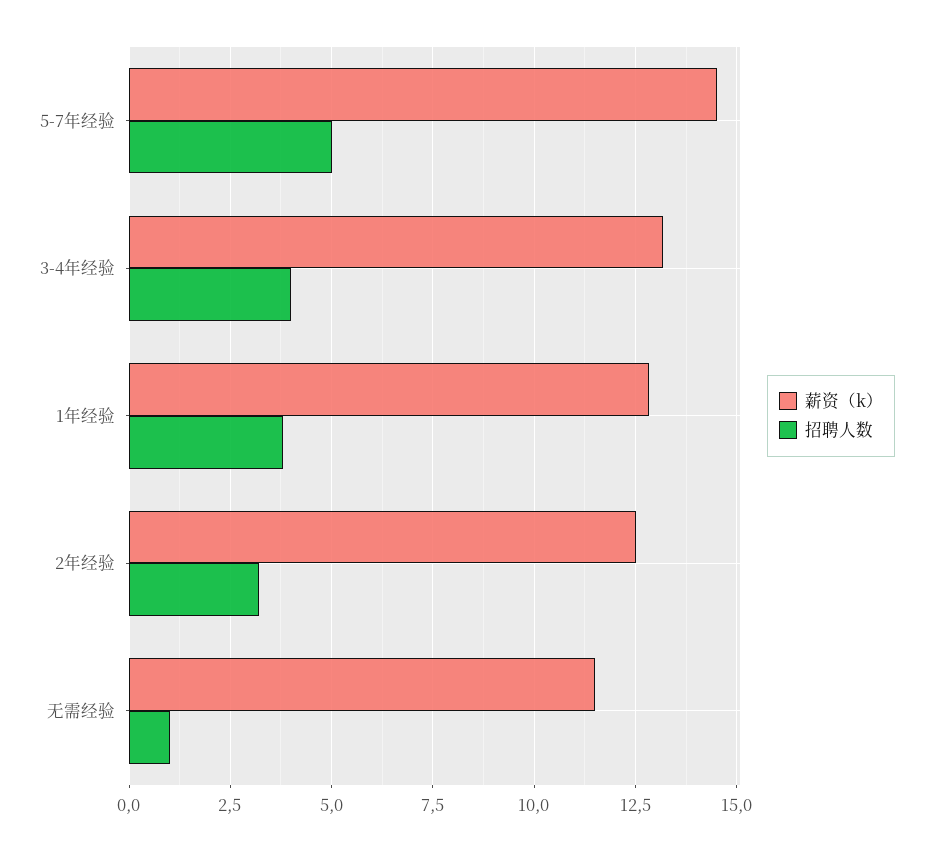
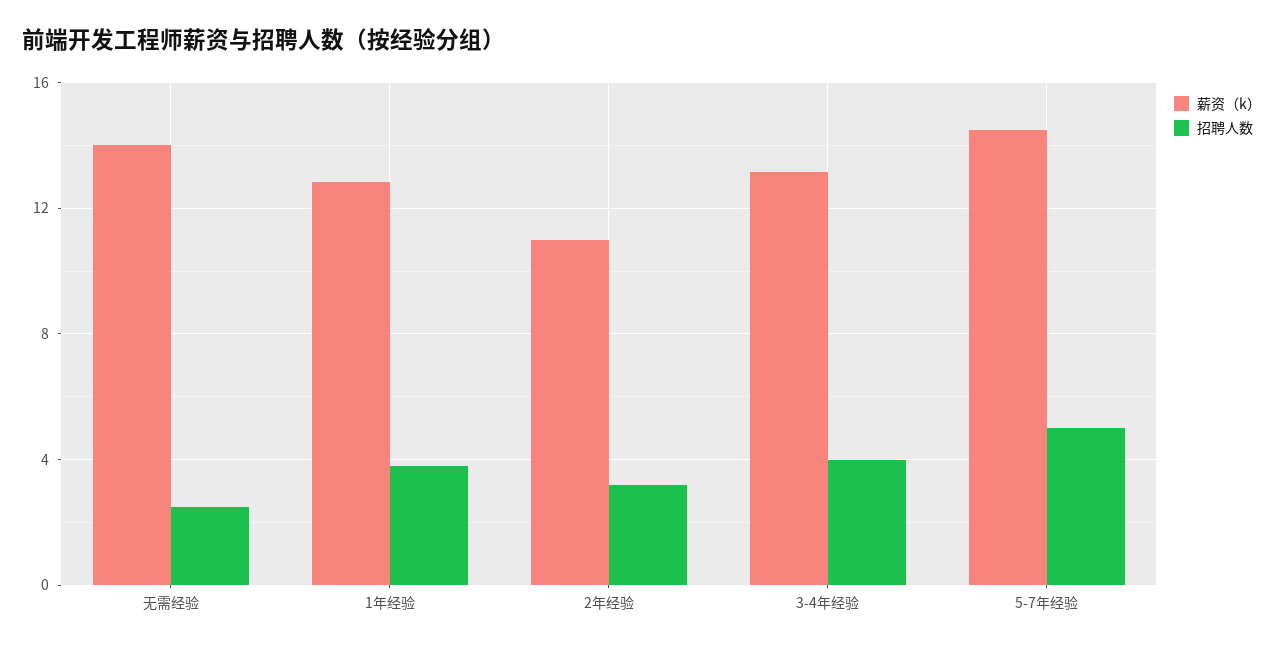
薪资（k）, 2年经验: 12.5 -> 11
薪资（k）, 无需经验: 11.5 -> 14
招聘人数, 无需经验: 1 -> 2.5

